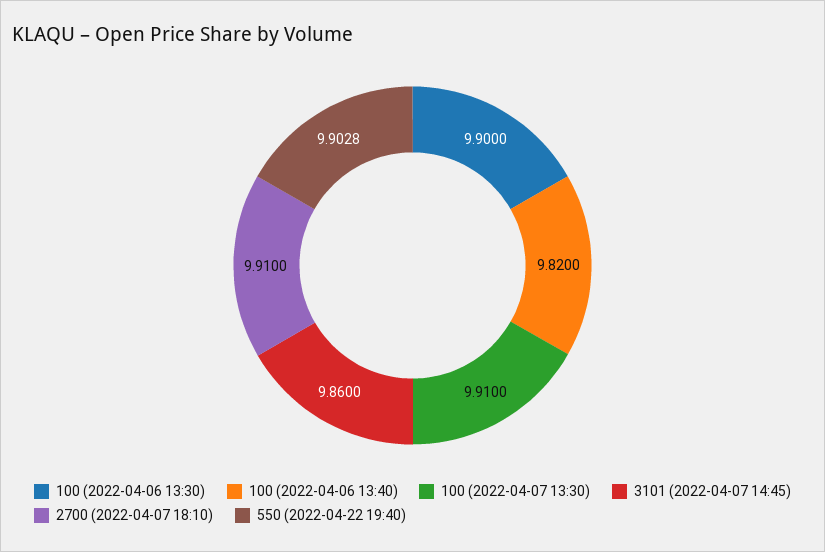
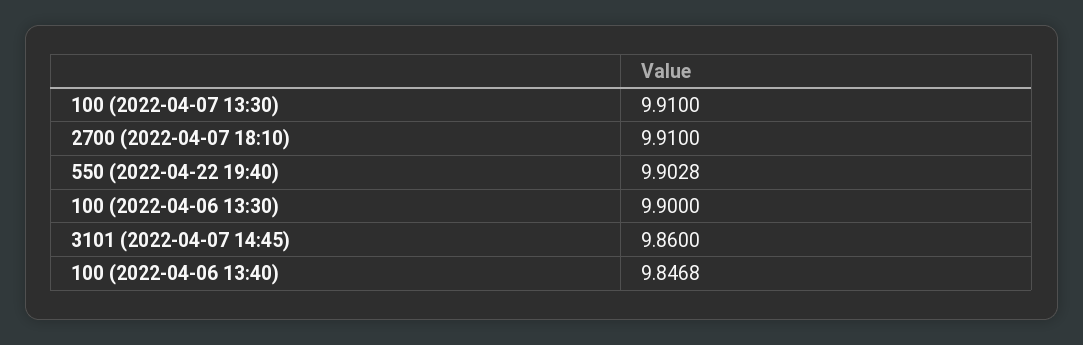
100 (2022-04-06 13:40): 9.82 -> 9.8468

